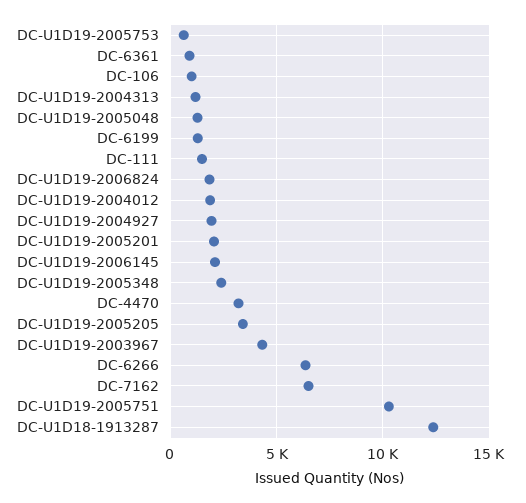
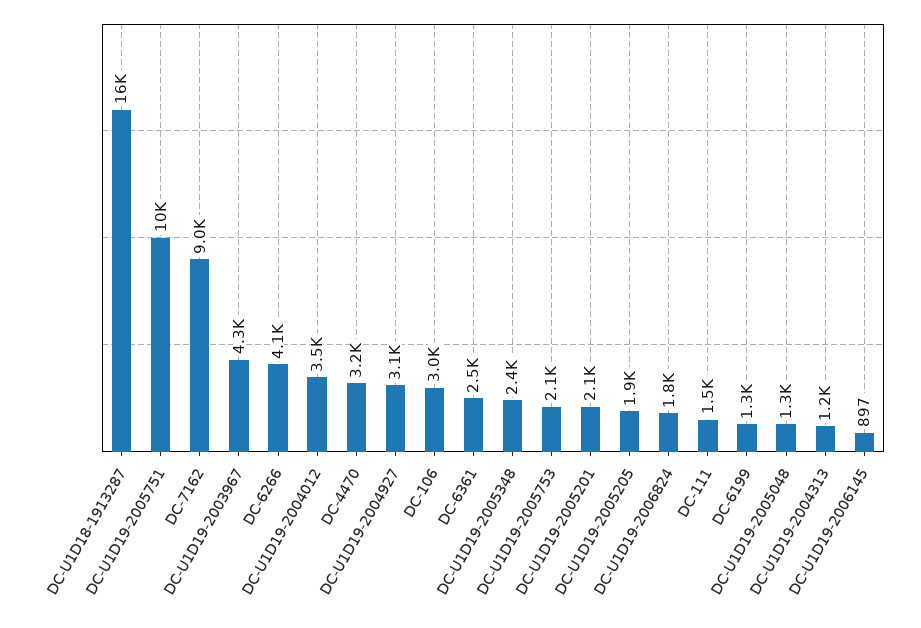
DC-U1D19-2005753: 500 -> 2100
DC-6361: 1000 -> 2500
DC-106: 1000 -> 3000
DC-U1D19-2004012: 2000 -> 3500
DC-U1D19-2004927: 2000 -> 3100
DC-U1D19-2006145: 2000 -> 897
DC-U1D19-2005205: 3500 -> 1900
DC-6266: 6500 -> 4100
DC-7162: 6500 -> 9000
DC-U1D18-1913287: 12500 -> 16000

